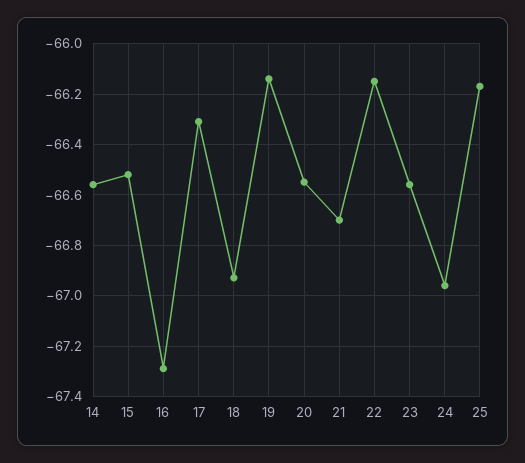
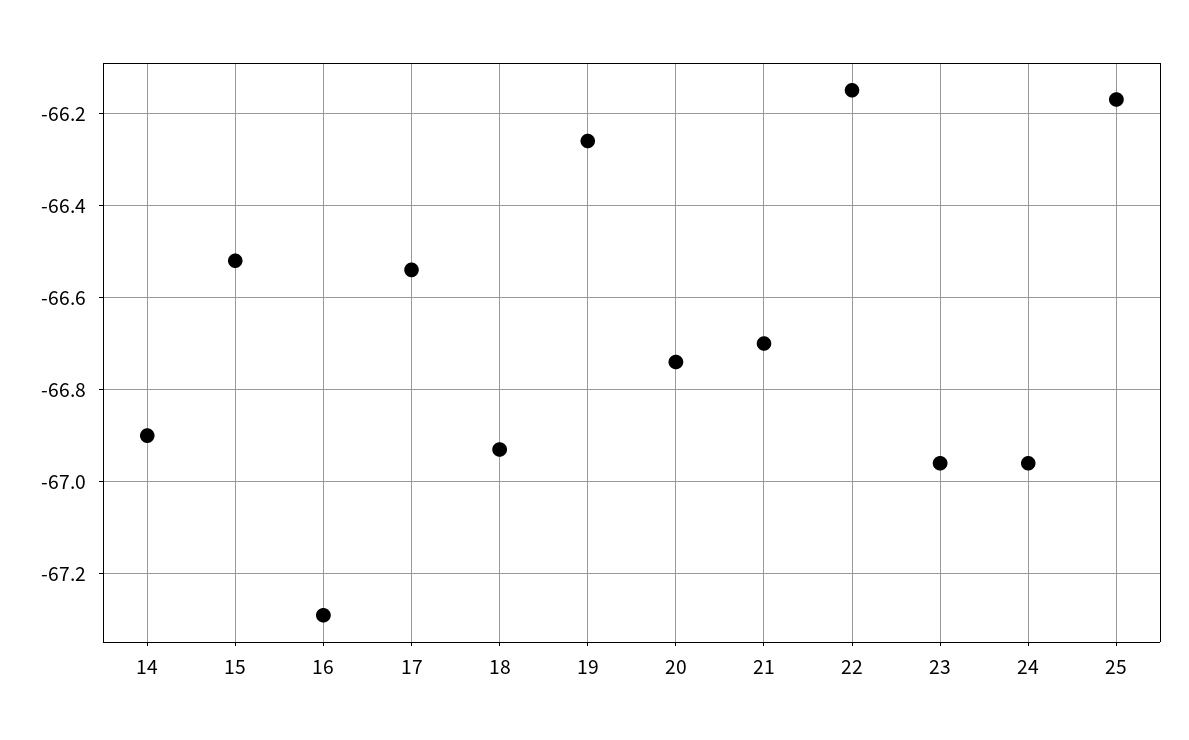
14: -66.55 -> -66.9
17: -66.3 -> -66.55
19: -66.15 -> -66.25
20: -66.55 -> -66.75
23: -66.55 -> -66.95

